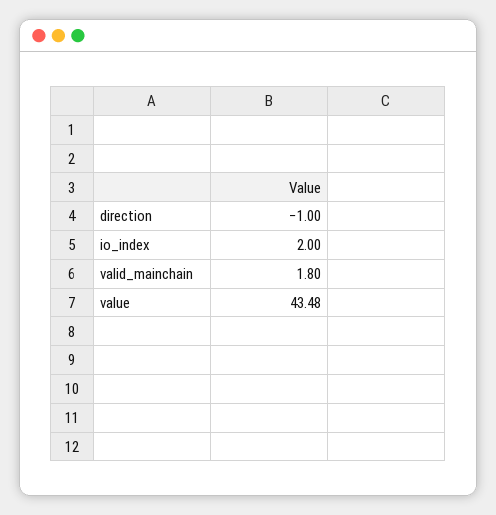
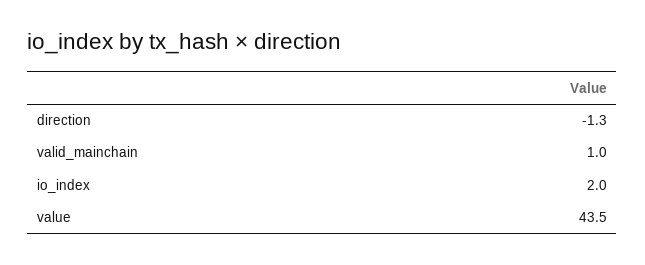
direction: -1 -> -1.3
valid_mainchain: 1.8 -> 1

